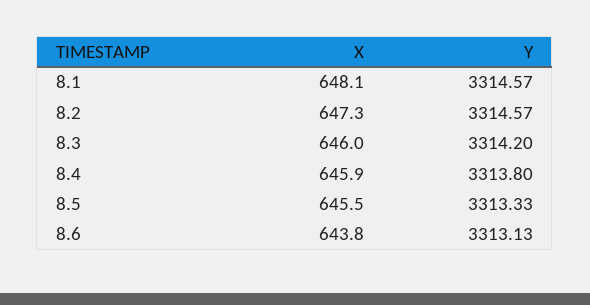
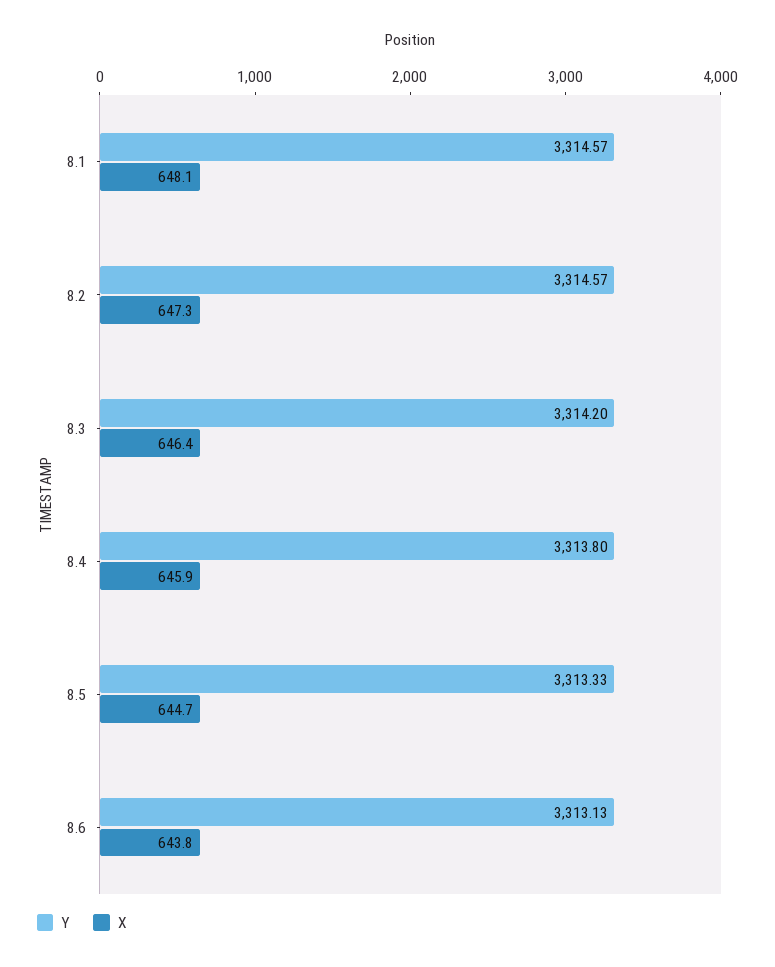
X, 8.3: 646 -> 646.4
X, 8.5: 645.5 -> 644.7

